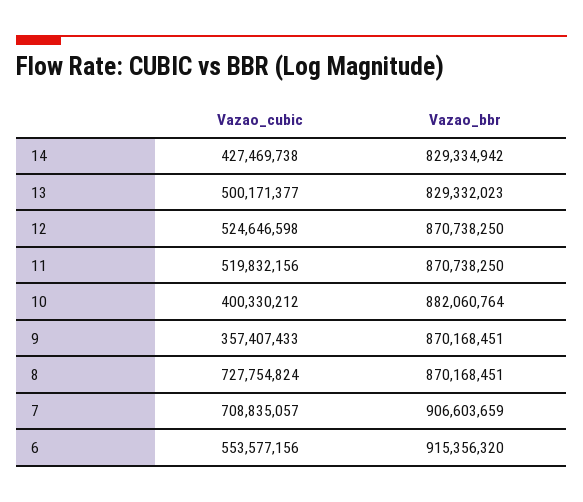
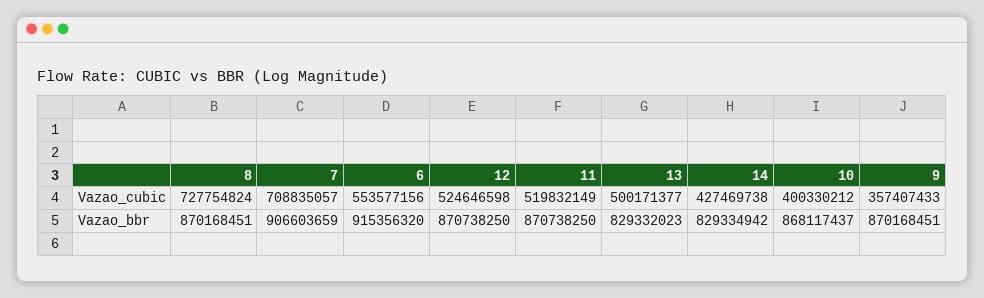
Vazao_cubic, 11: 519832156 -> 519832149
Vazao_bbr, 10: 882060764 -> 868117437

